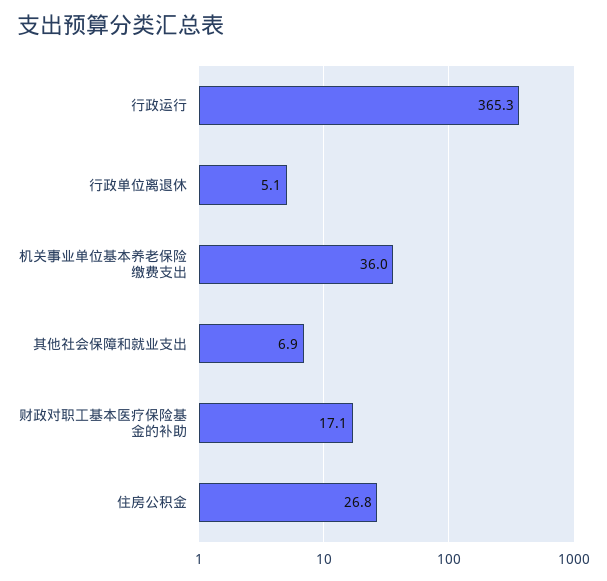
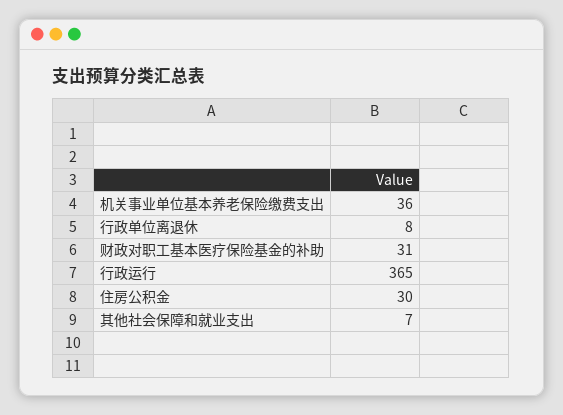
行政单位离退休: 5.1 -> 8
财政对职工基本医疗保险基金的补助: 17.1 -> 31
住房公积金: 26.8 -> 30

